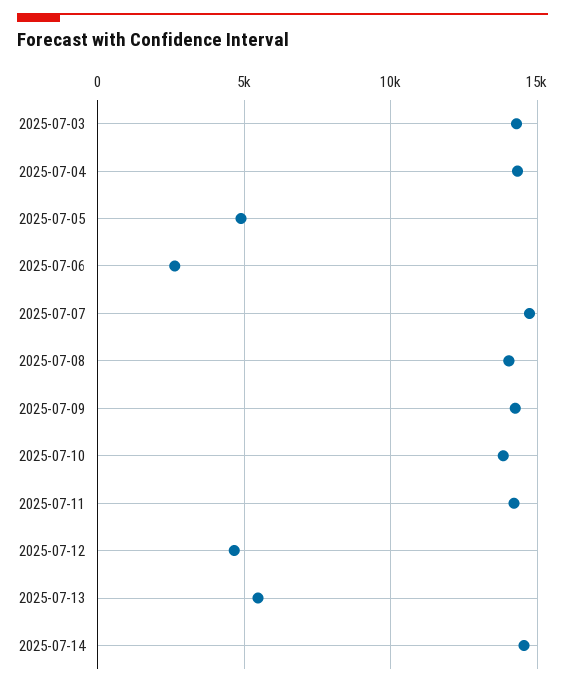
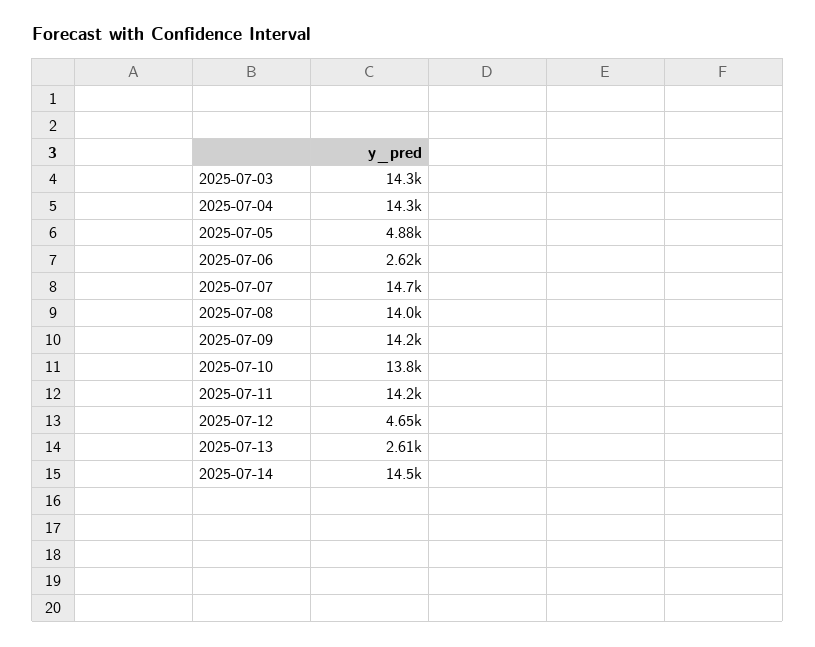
2025-07-13: 5500 -> 2610

